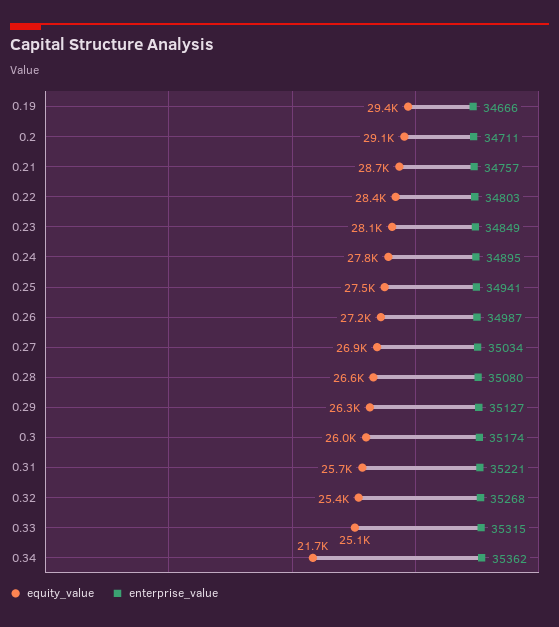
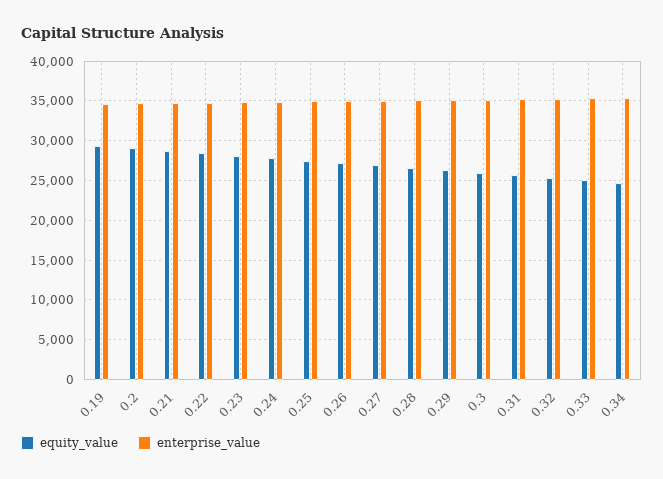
equity_value, 0.34: 21700 -> 25000

